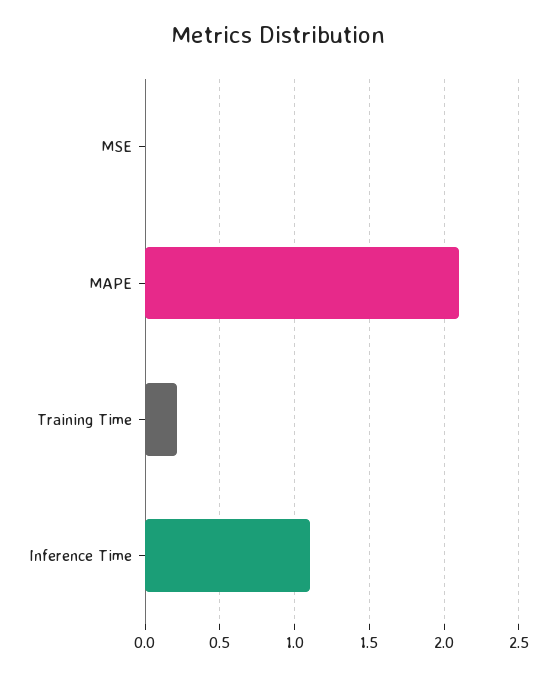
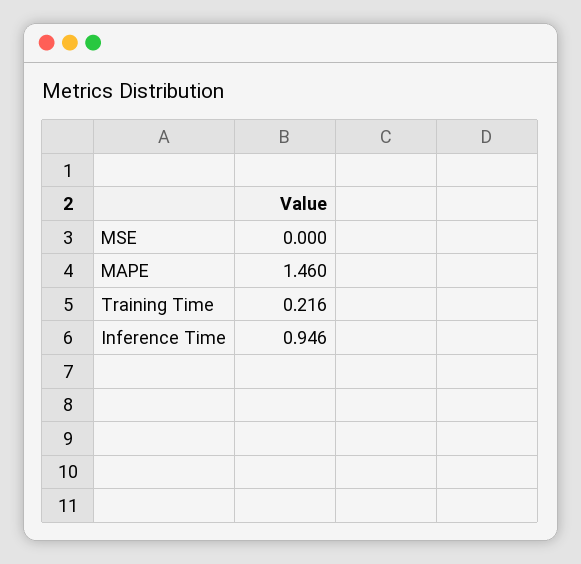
MAPE: 2.1 -> 1.46
Inference Time: 1.1 -> 0.946

